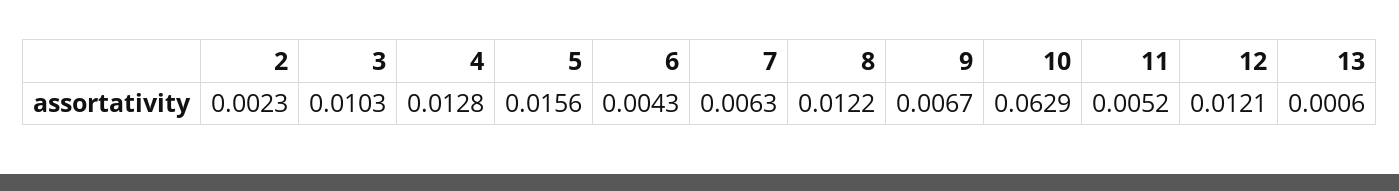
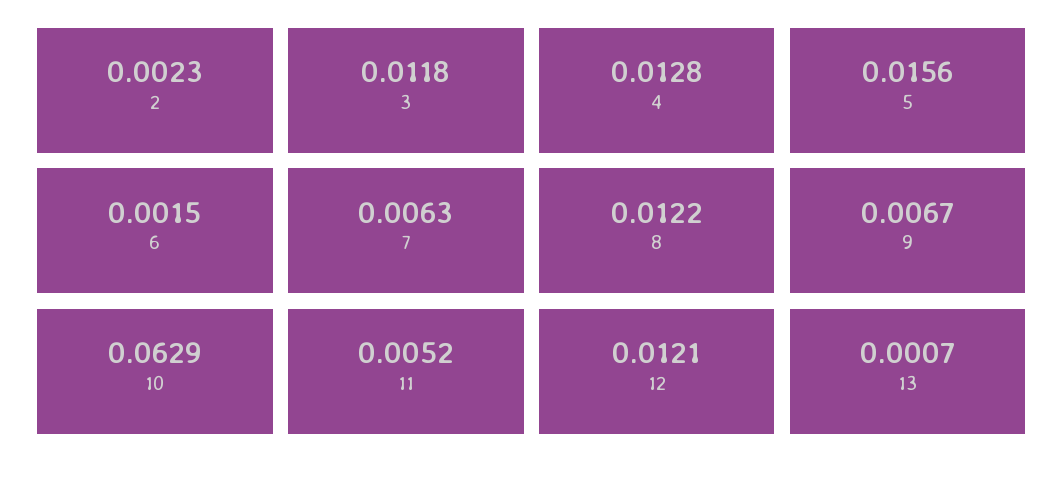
3: 0.0103 -> 0.0118
6: 0.0043 -> 0.0015
13: 0.0006 -> 0.0007

